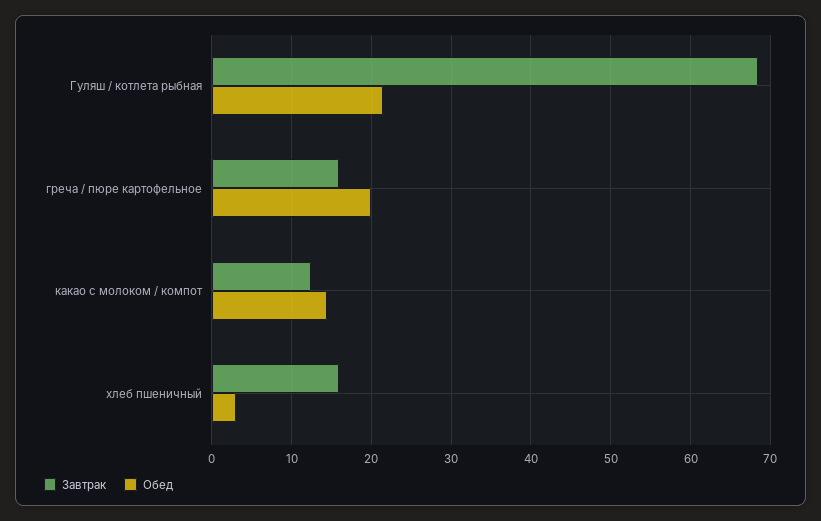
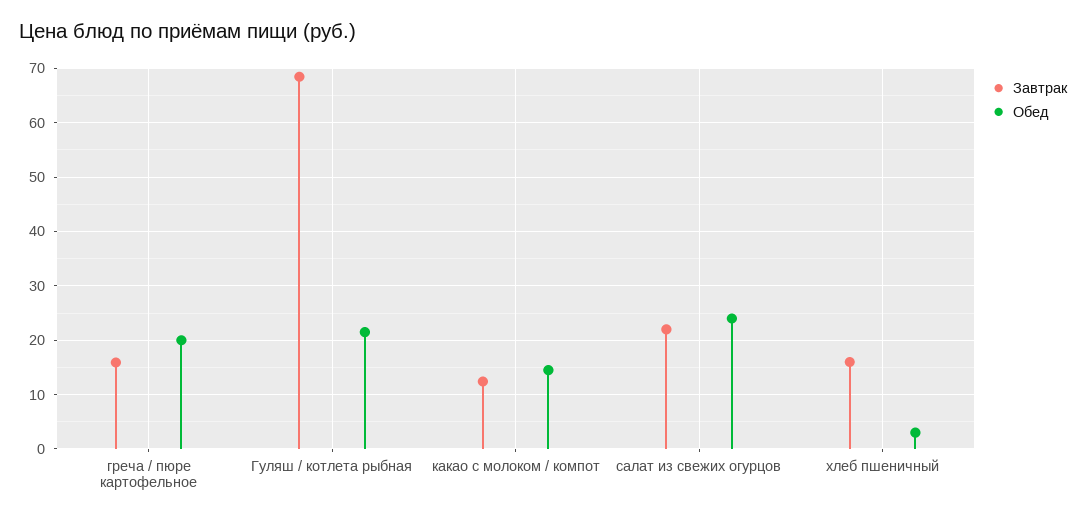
Завтрак, салат из свежих огурцов: none -> 22
Обед, салат из свежих огурцов: none -> 24

